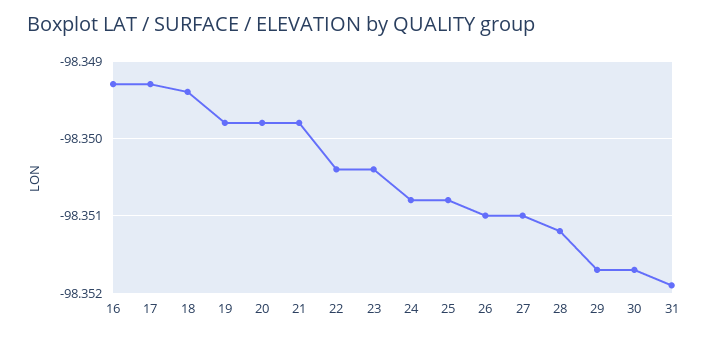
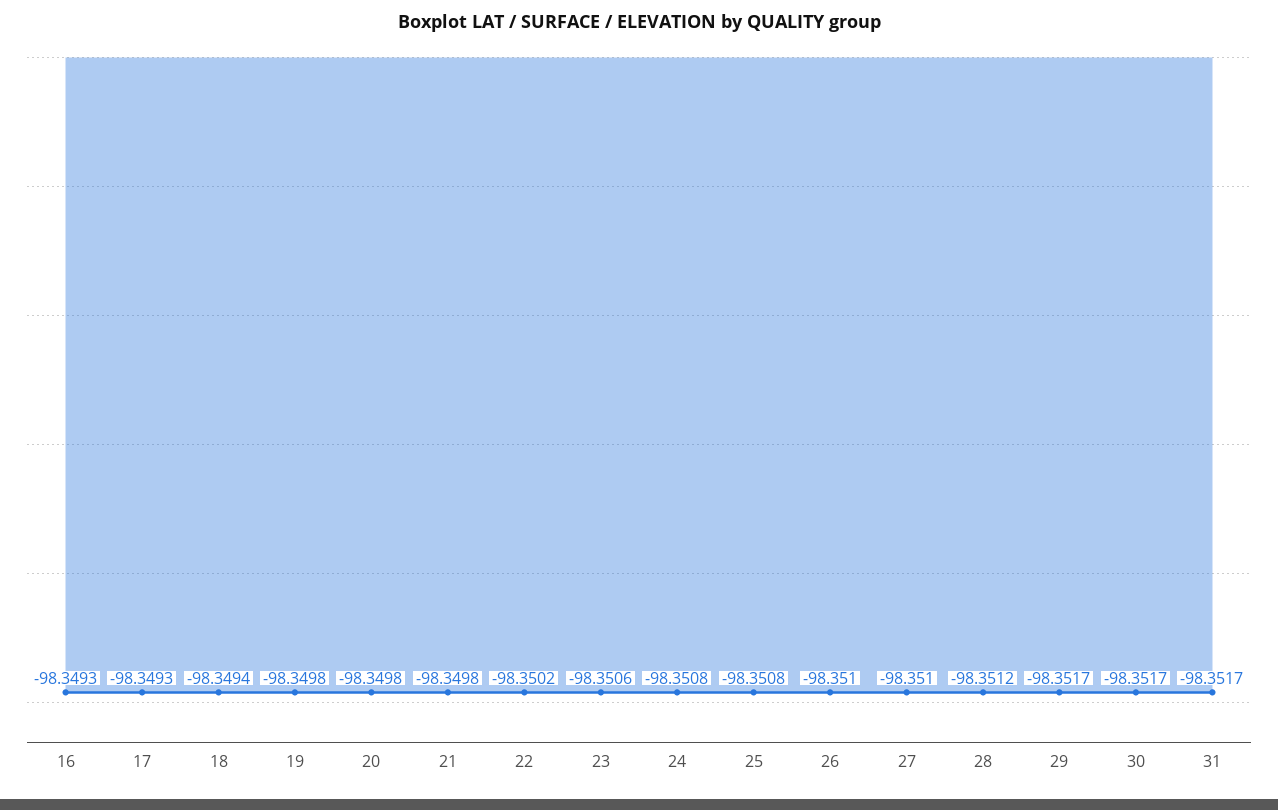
22: -98.3504 -> -98.3502
23: -98.3504 -> -98.3506
31: -98.3519 -> -98.3517

